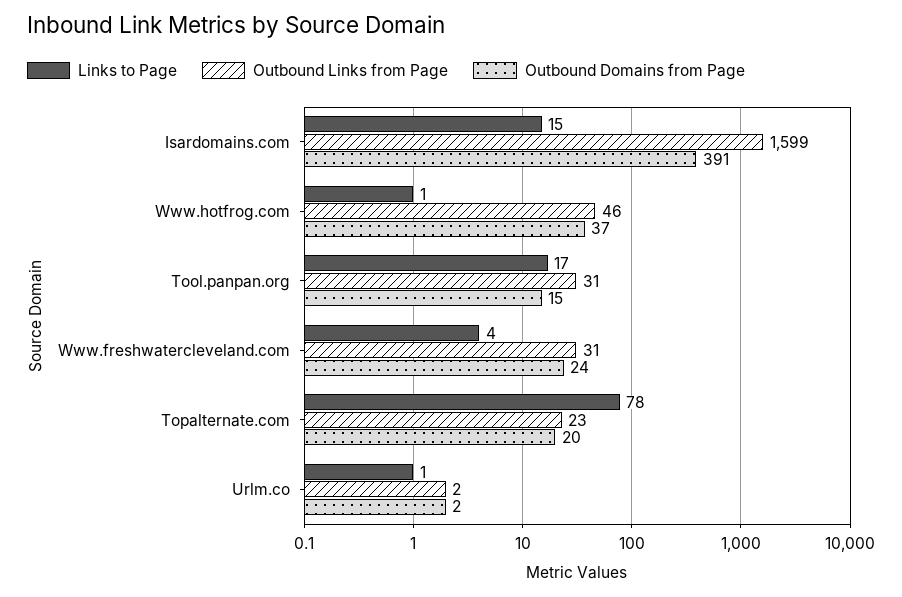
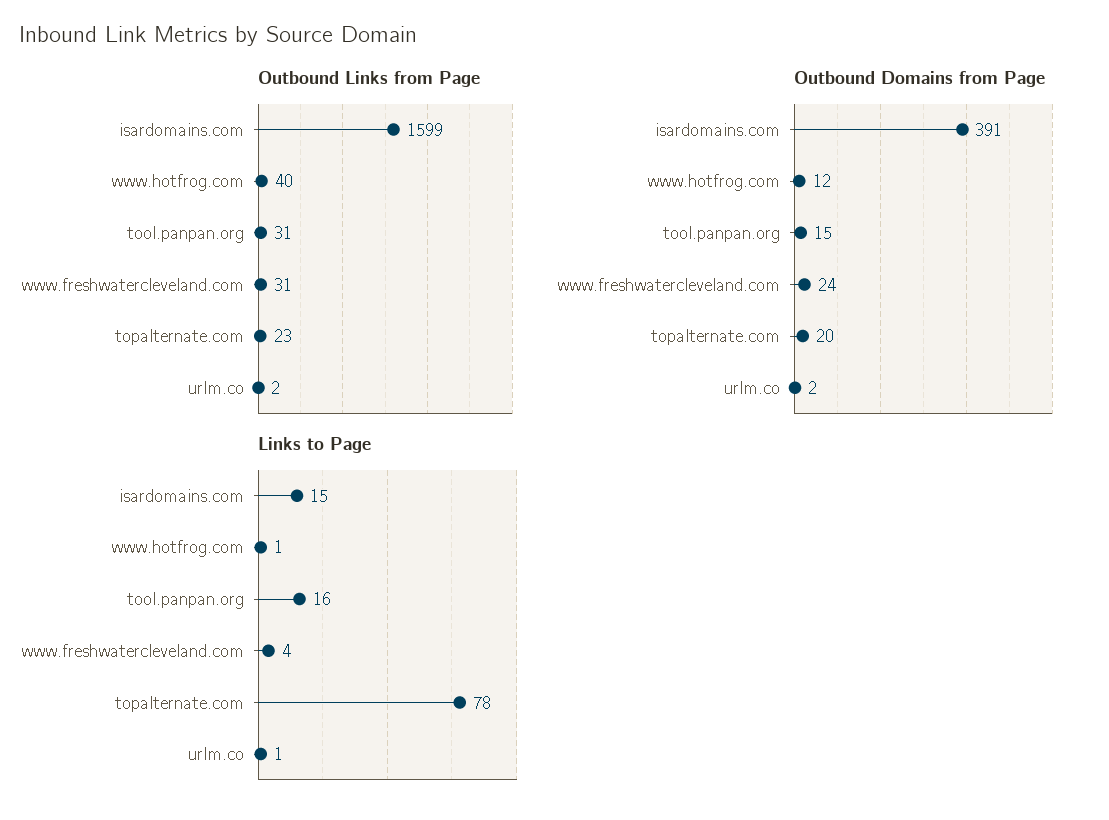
Outbound Links from Page, Www.hotfrog.com: 46 -> 40
Outbound Domains from Page, Www.hotfrog.com: 37 -> 12
Links to Page, Tool.panpan.org: 17 -> 16

